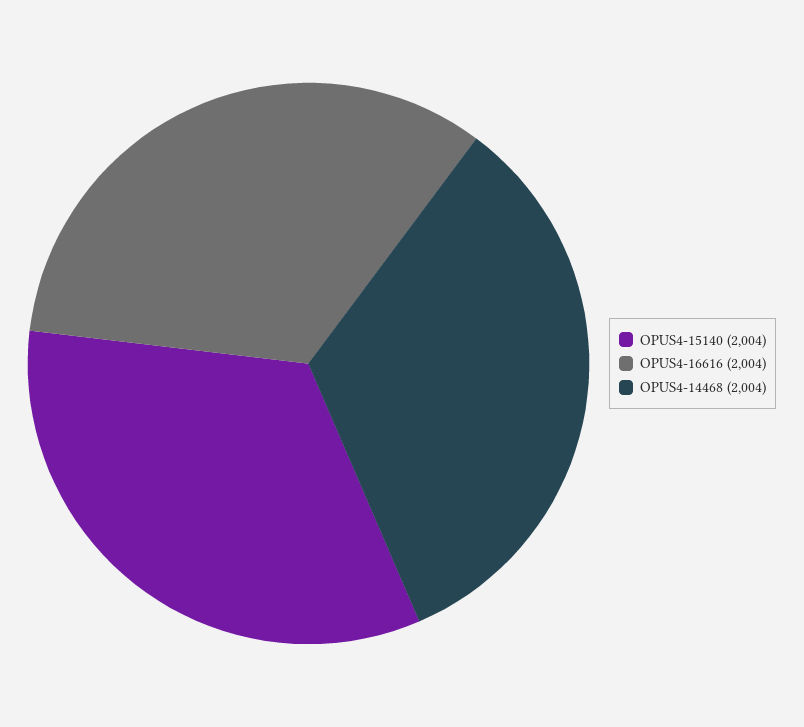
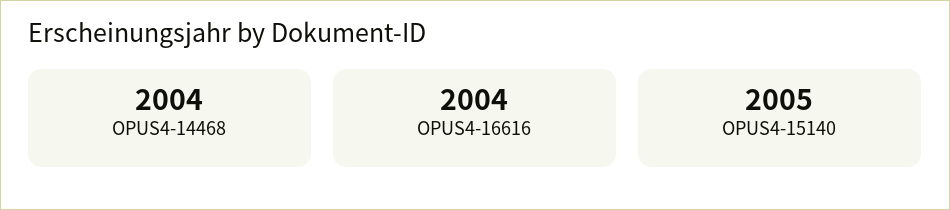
OPUS4-15140: 2004 -> 2005

